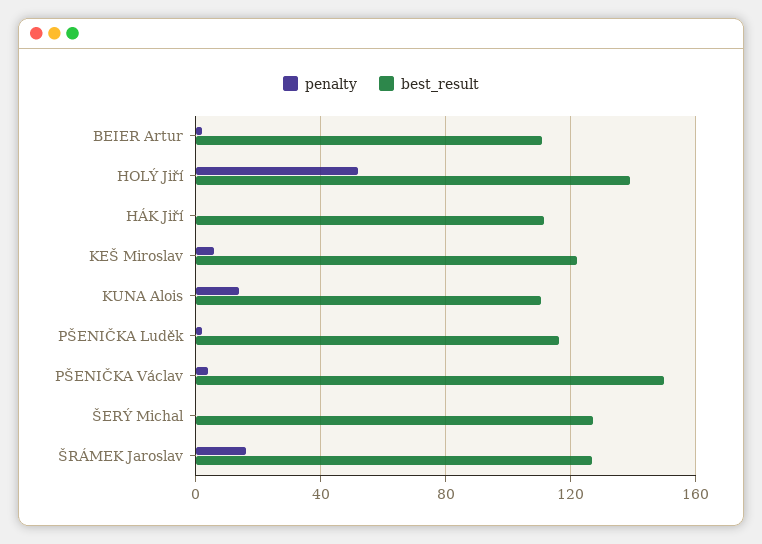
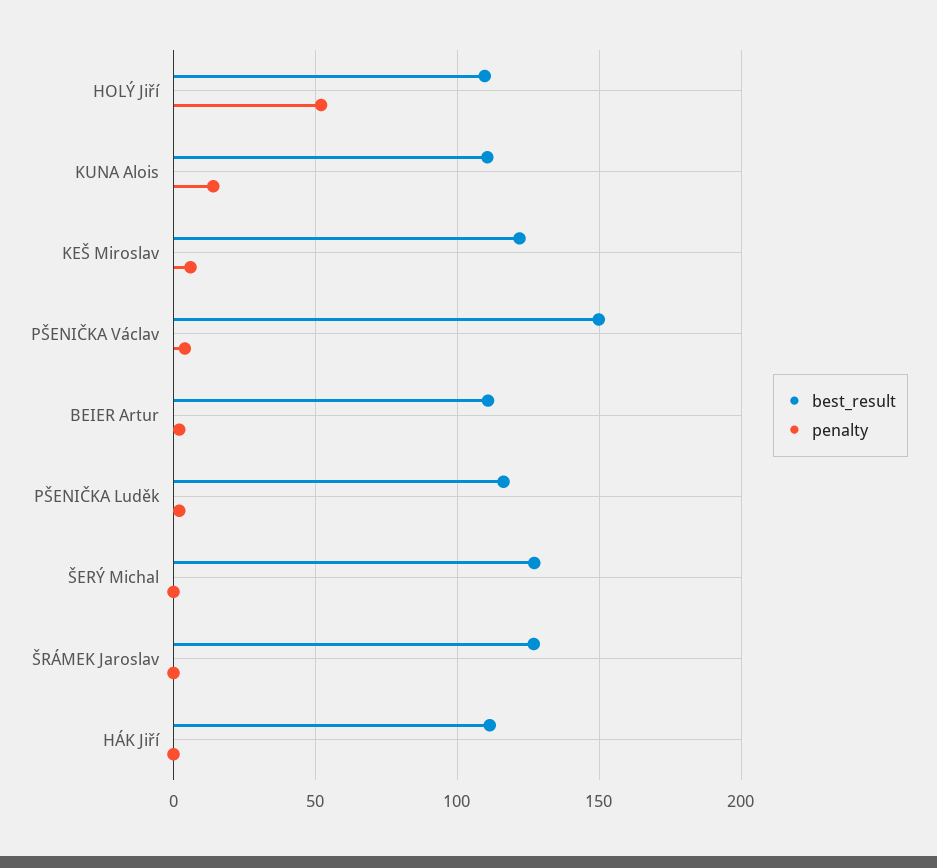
best_result, HOLÝ Jiří: 140 -> 110
penalty, ŠRÁMEK Jaroslav: 15 -> 0

